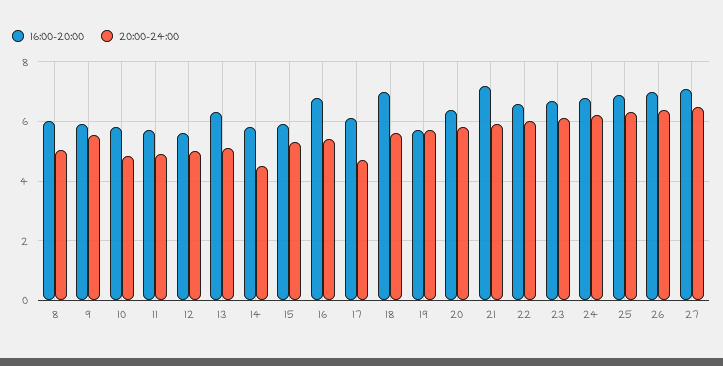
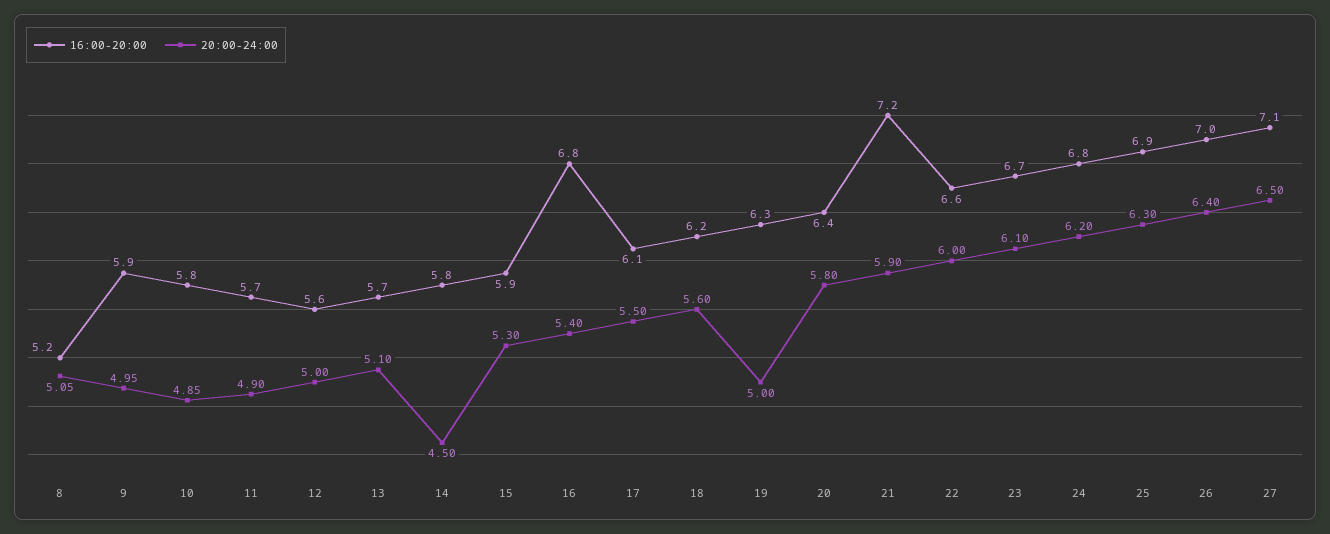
16:00-20:00, 8: 6 -> 5.2
20:00-24:00, 9: 5.5 -> 4.95
16:00-20:00, 13: 6.25 -> 5.7
20:00-24:00, 17: 4.75 -> 5.5
16:00-20:00, 18: 7 -> 6.2
16:00-20:00, 19: 5.75 -> 6.3
20:00-24:00, 19: 5.75 -> 5

